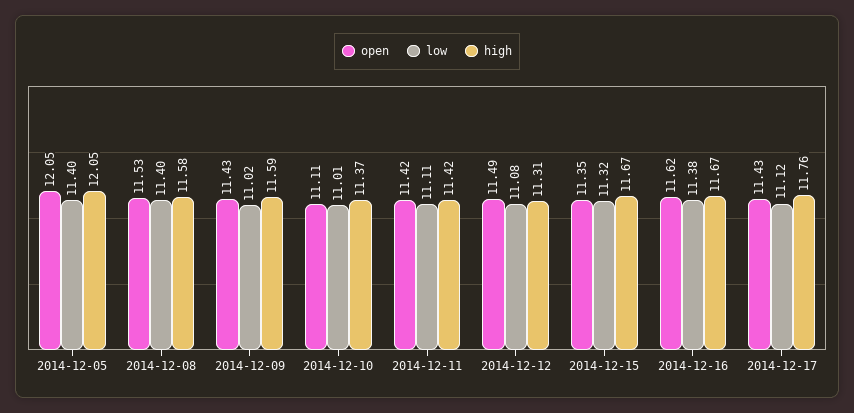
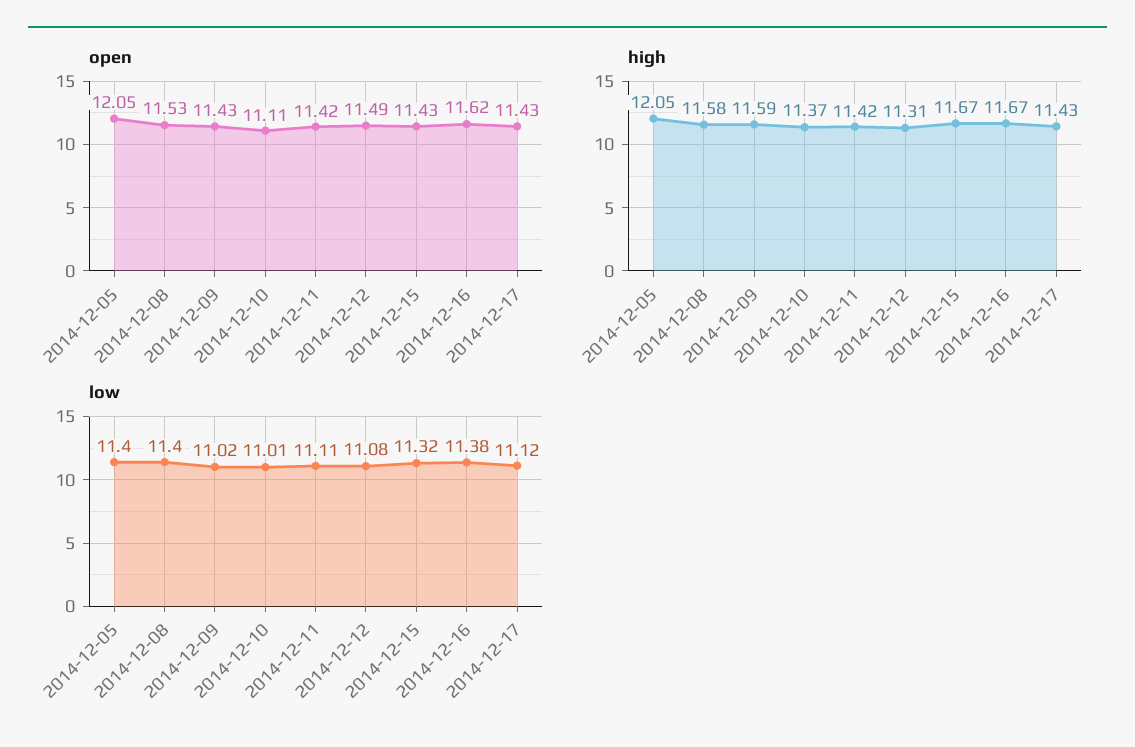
open, 2014-12-15: 11.35 -> 11.43
high, 2014-12-17: 11.76 -> 11.43

